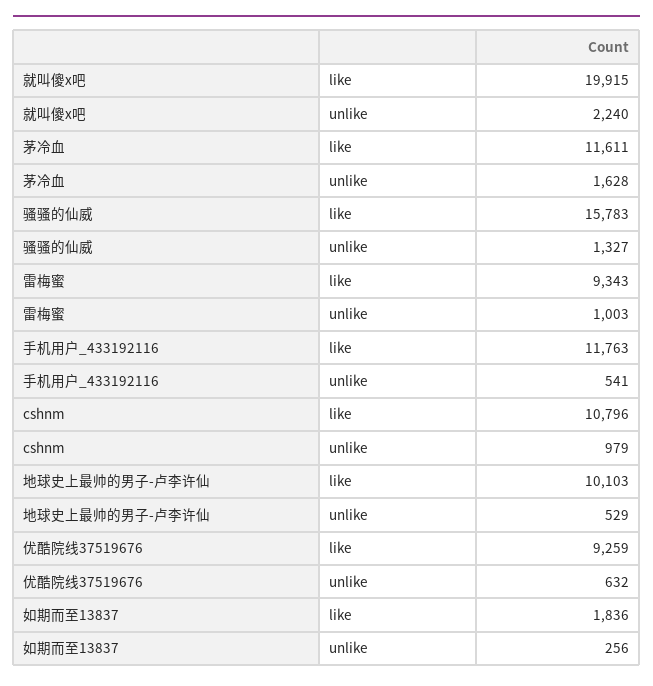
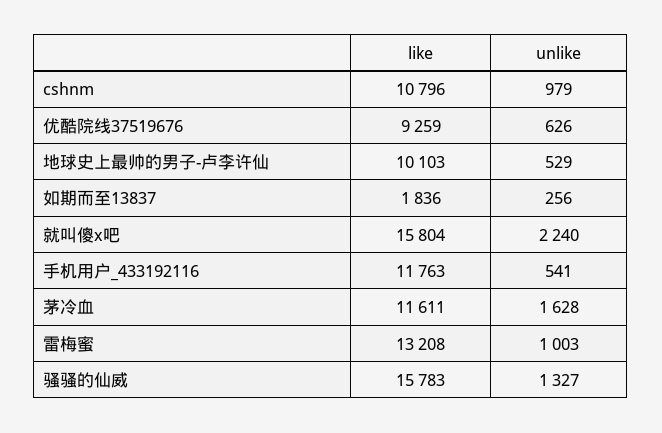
就叫傻x吧, like: 19915 -> 15804
雷梅蜜, like: 9343 -> 13208
优酷院线37519676, unlike: 632 -> 626

